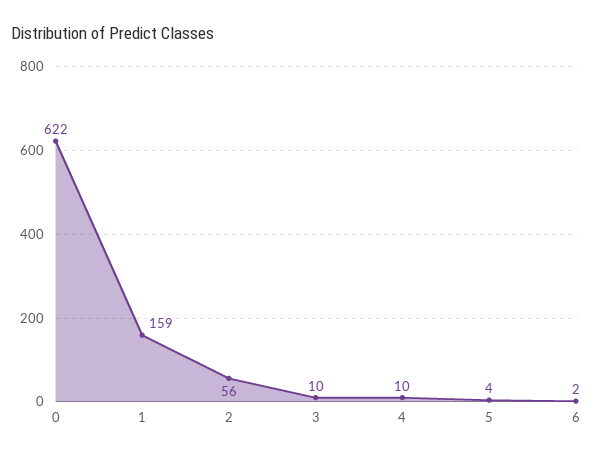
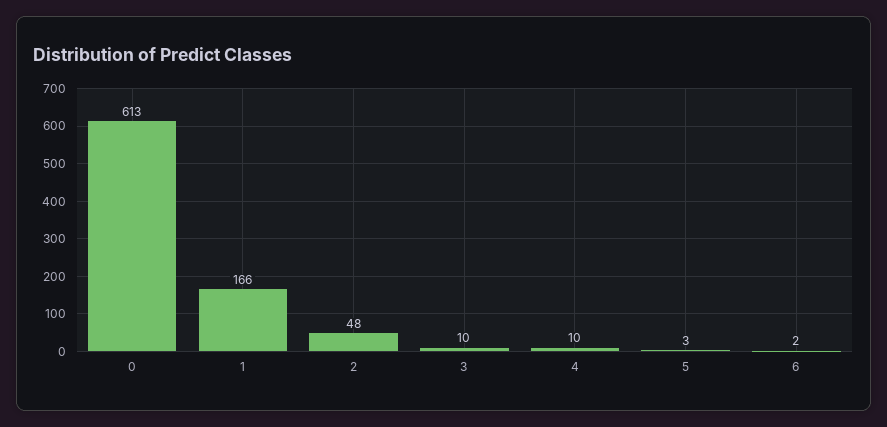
0: 622 -> 613
1: 159 -> 166
2: 56 -> 48
5: 4 -> 3

